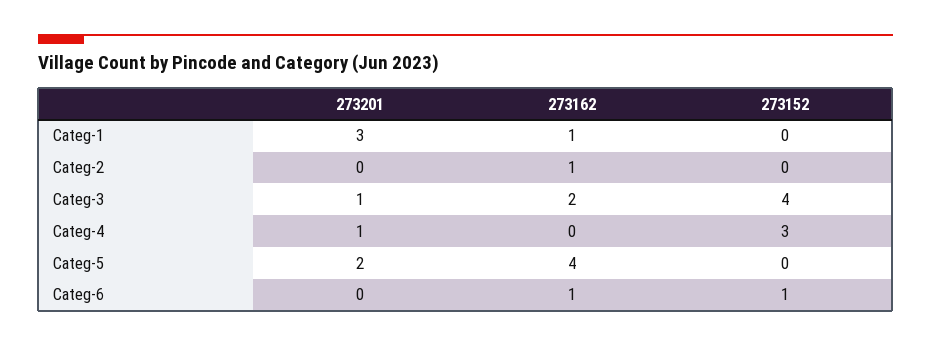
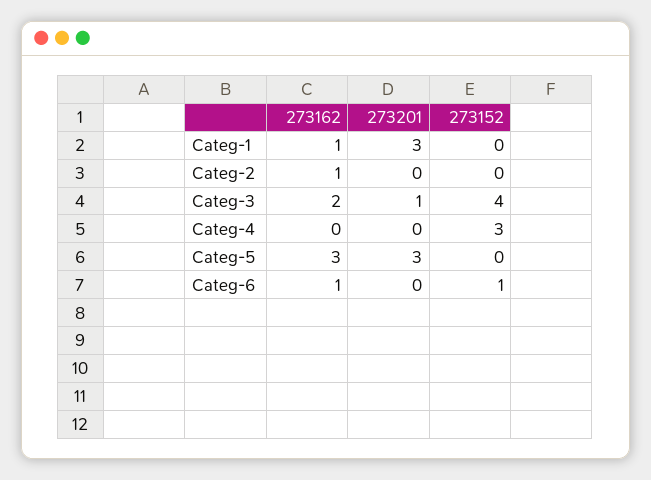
273201, Categ-4: 1 -> 0
273201, Categ-5: 2 -> 3
273162, Categ-5: 4 -> 3

